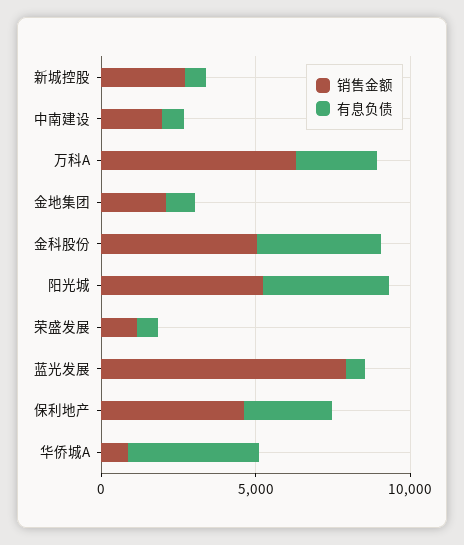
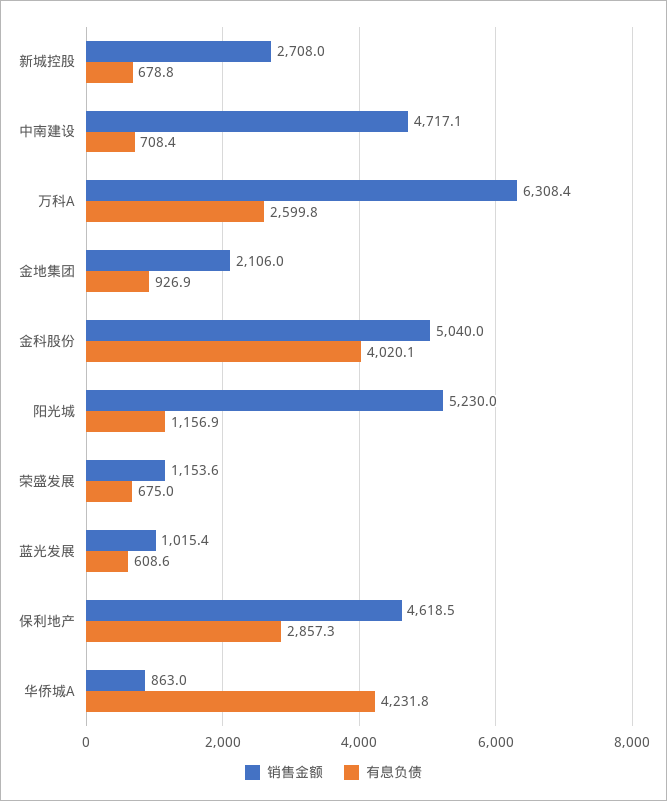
销售金额, 中南建设: 2000 -> 4717.1
有息负债, 阳光城: 4000 -> 1156.9
销售金额, 蓝光发展: 8000 -> 1015.4

